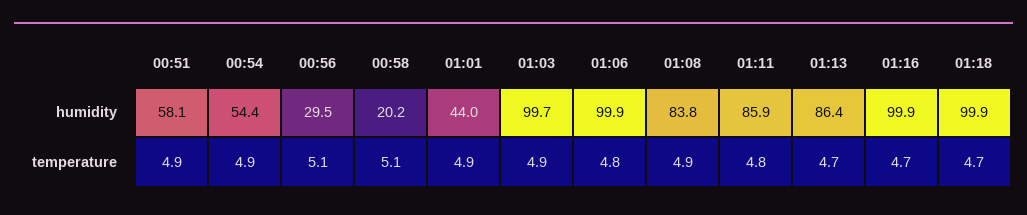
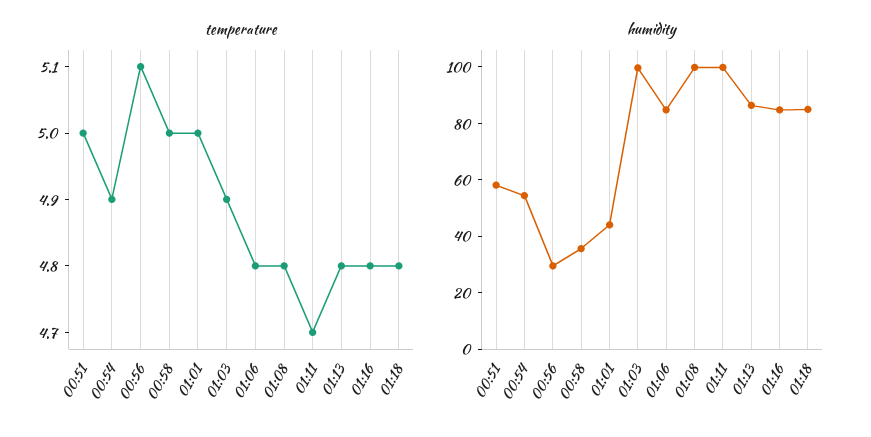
humidity, 00:58: 20.2 -> 35
humidity, 01:06: 99.9 -> 85
humidity, 01:08: 83.8 -> 100
humidity, 01:11: 85.9 -> 100
humidity, 01:16: 99.9 -> 85
humidity, 01:18: 99.9 -> 85
temperature, 00:51: 4.9 -> 5
temperature, 00:58: 5.1 -> 5
temperature, 01:01: 4.9 -> 5
temperature, 01:08: 4.9 -> 4.8
temperature, 01:11: 4.8 -> 4.7
temperature, 01:13: 4.7 -> 4.8
temperature, 01:16: 4.7 -> 4.8
temperature, 01:18: 4.7 -> 4.8

